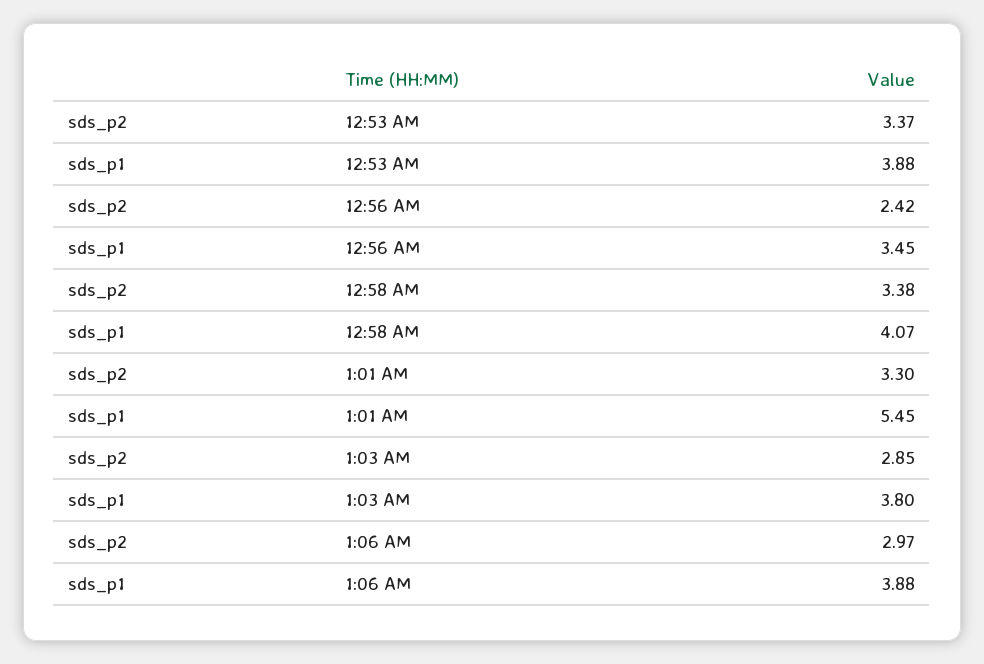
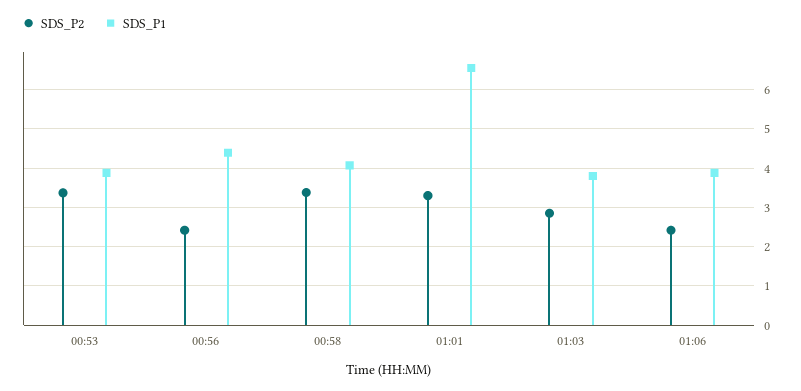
sds_p1, 12:56 AM: 3.45 -> 4.4
sds_p1, 1:01 AM: 5.45 -> 6.6
sds_p2, 1:06 AM: 2.97 -> 2.4

